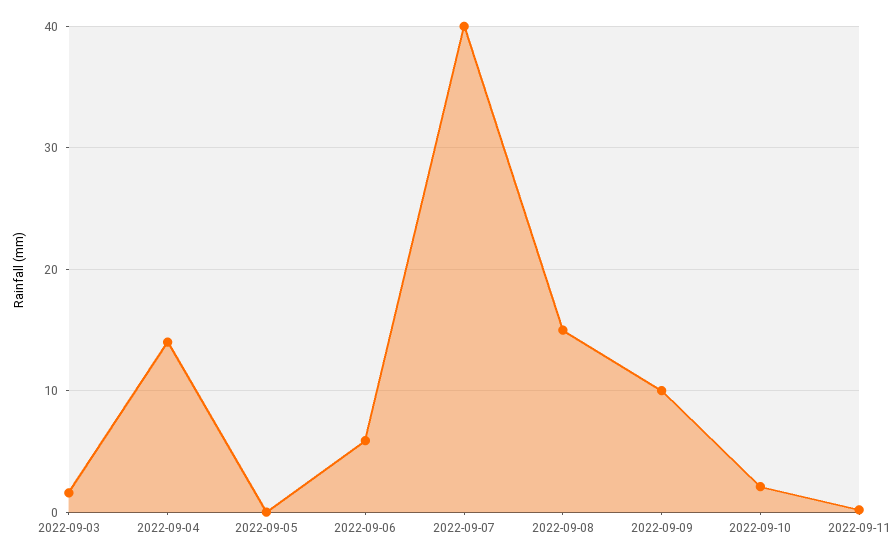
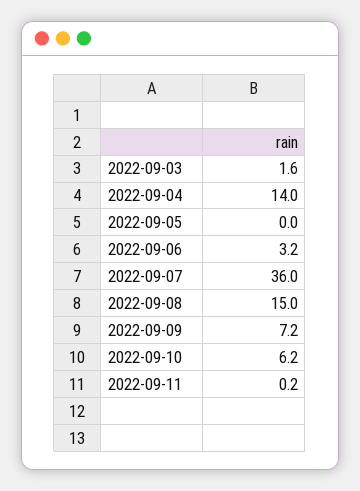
2022-09-06: 6 -> 3.2
2022-09-07: 40 -> 36
2022-09-09: 10 -> 7.2
2022-09-10: 2 -> 6.2

